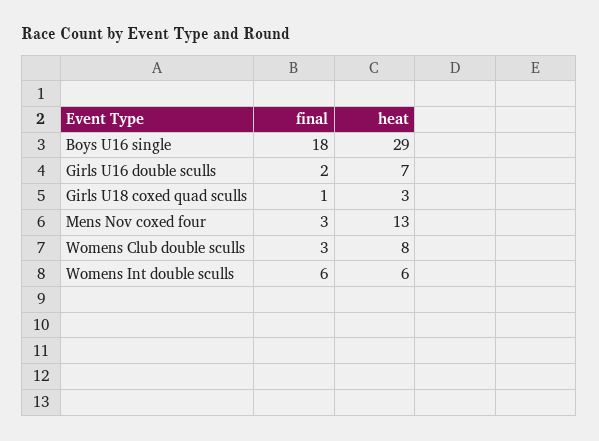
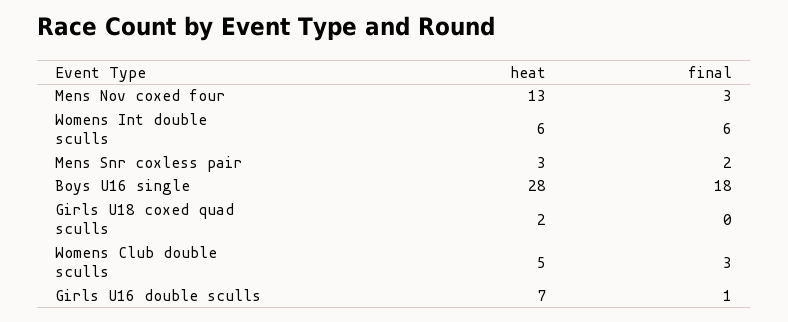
heat, Boys U16 single: 29 -> 28
final, Girls U16 double sculls: 2 -> 1
final, Girls U18 coxed quad sculls: 1 -> 0
heat, Girls U18 coxed quad sculls: 3 -> 2
heat, Womens Club double sculls: 8 -> 5
heat, Mens Snr coxless pair: none -> 3
final, Mens Snr coxless pair: none -> 2

